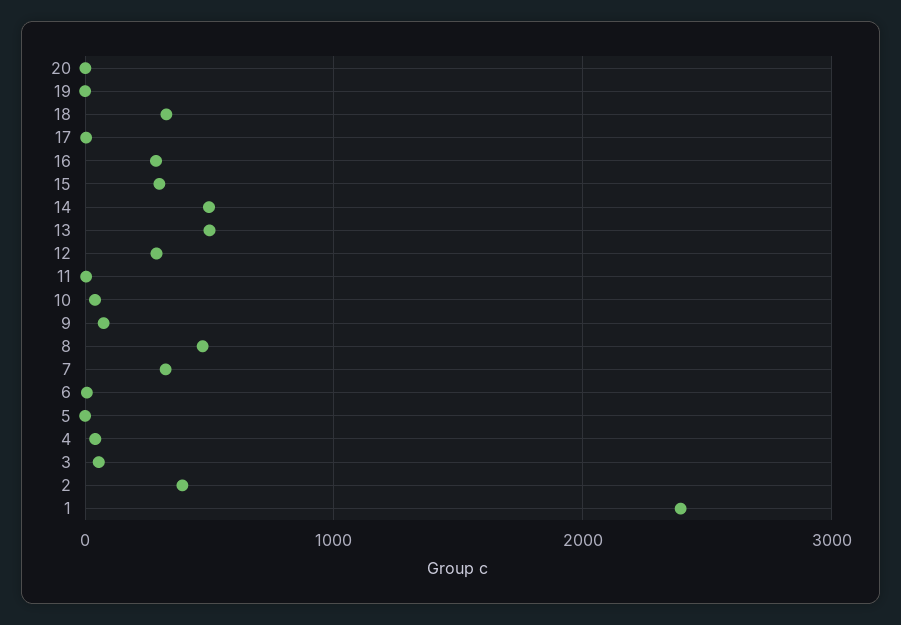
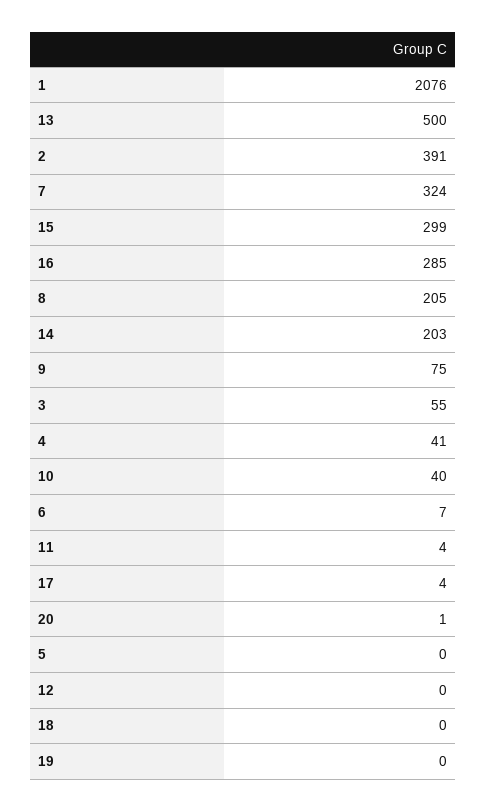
18: 300 -> 0
14: 500 -> 203
12: 300 -> 0
8: 500 -> 205
1: 2400 -> 2076

